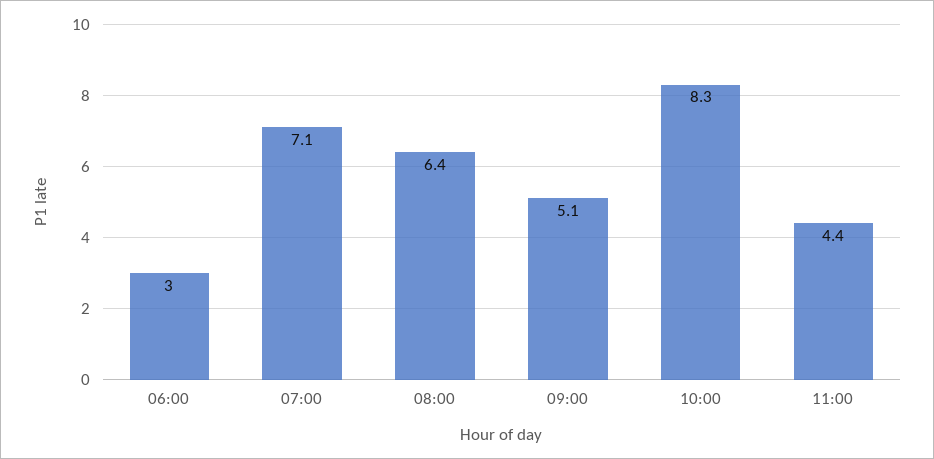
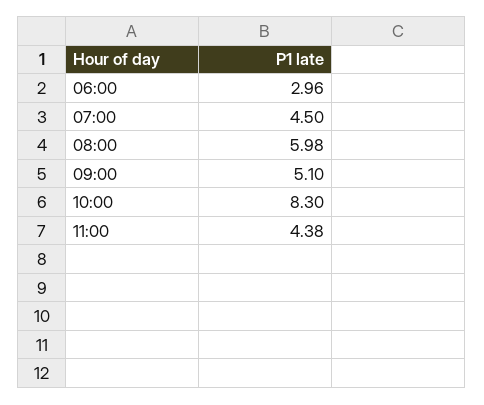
07:00: 7.1 -> 4.5
08:00: 6.4 -> 5.98

